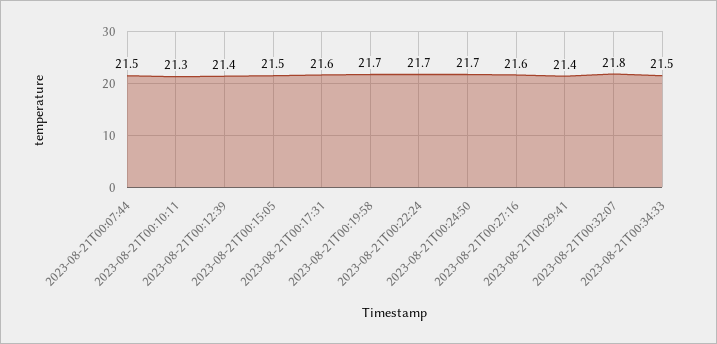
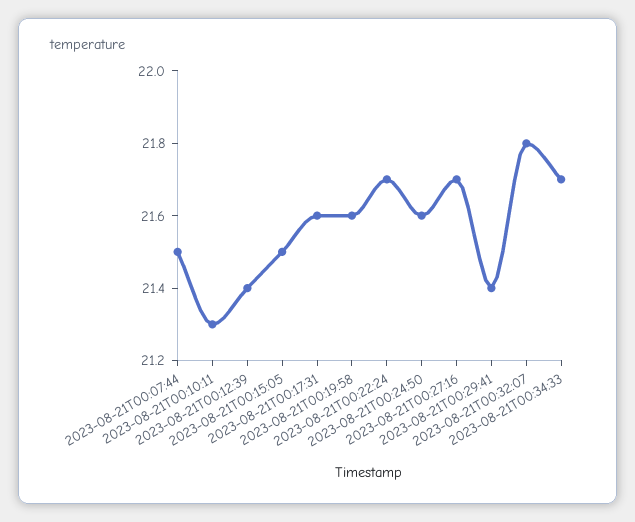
2023-08-21T00:19:58: 21.7 -> 21.6
2023-08-21T00:24:50: 21.7 -> 21.6
2023-08-21T00:27:16: 21.6 -> 21.7
2023-08-21T00:34:33: 21.5 -> 21.7

